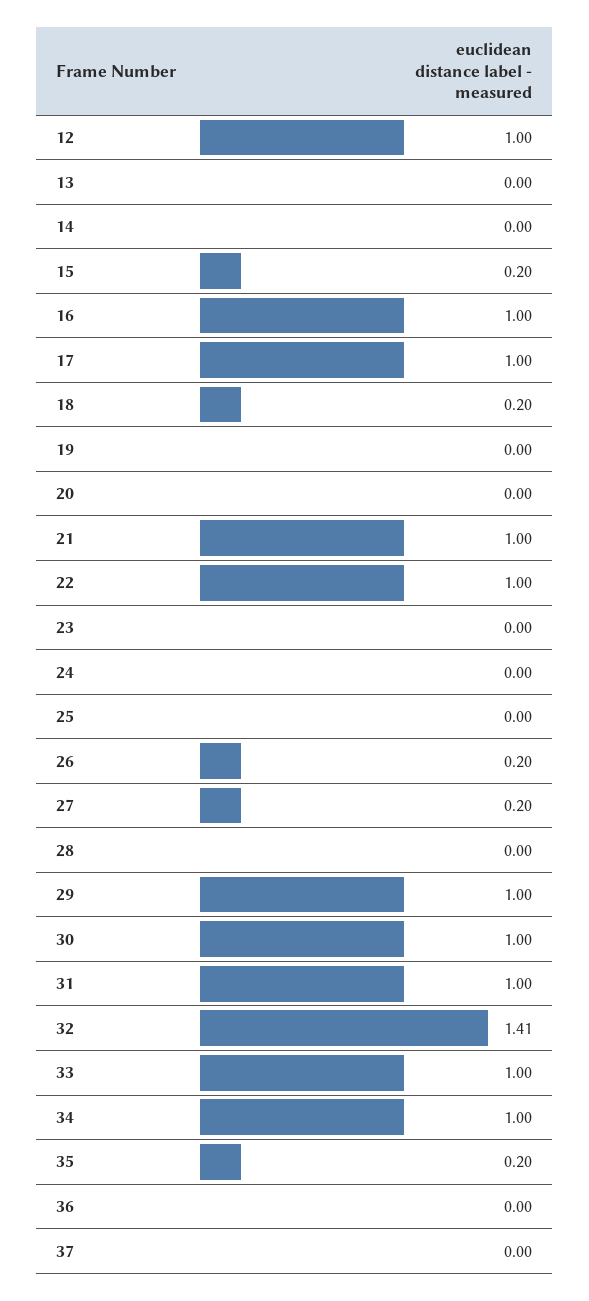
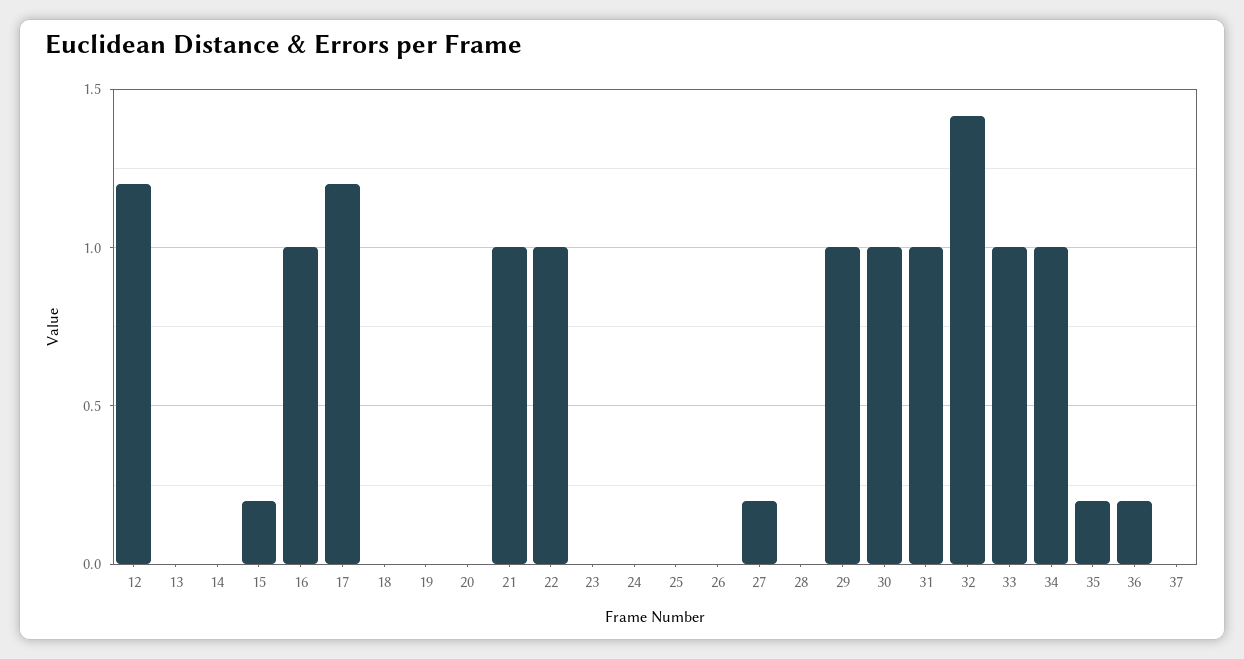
12: 1 -> 1.2
17: 1 -> 1.2
18: 0.2 -> 0
26: 0.2 -> 0
36: 0 -> 0.2

